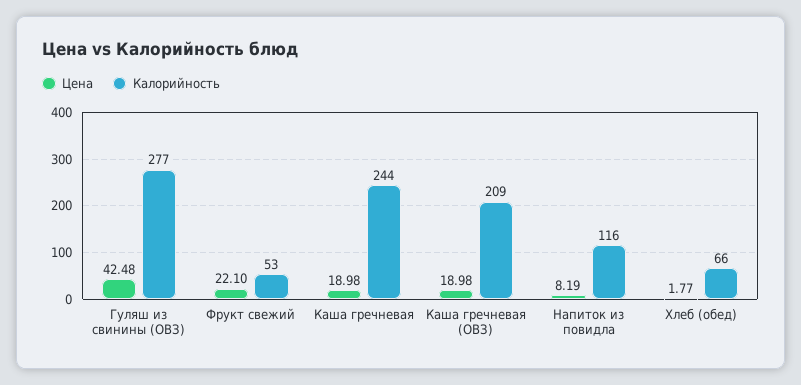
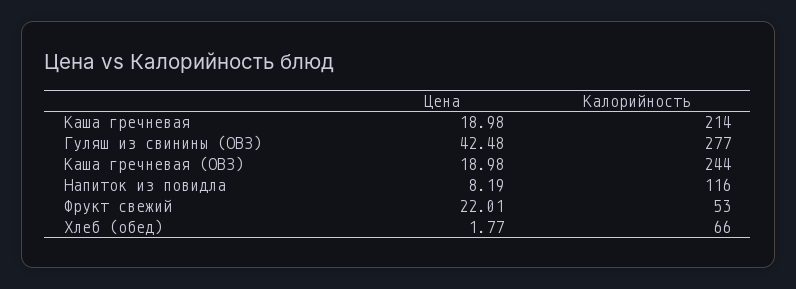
Цена, Фрукт свежий: 22.1 -> 22.01
Калорийность, Каша гречневая: 244 -> 214
Калорийность, Каша гречневая (ОВЗ): 209 -> 244

